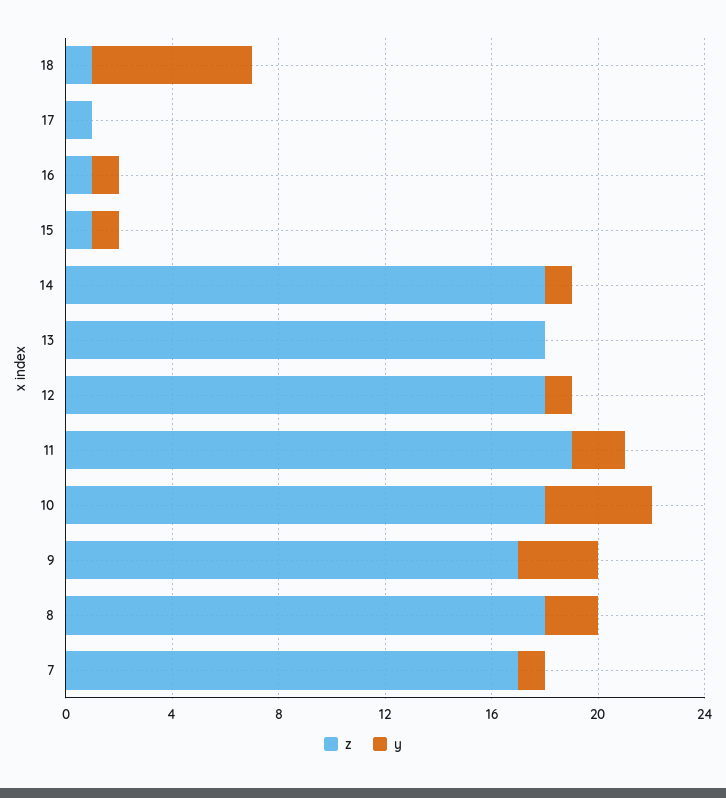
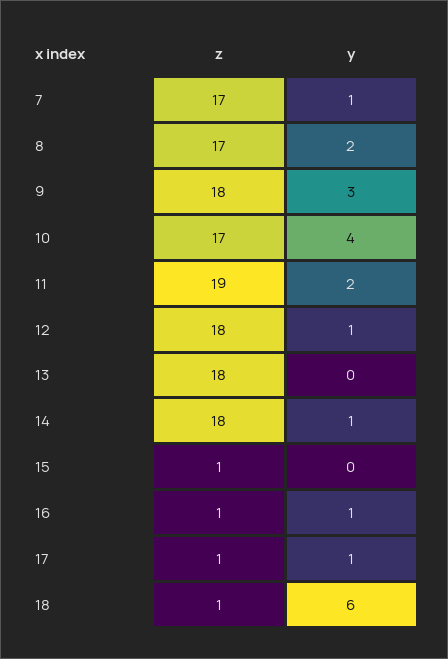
y, 17: 0 -> 1
y, 15: 1 -> 0
z, 10: 18 -> 17
z, 9: 17 -> 18
z, 8: 18 -> 17

